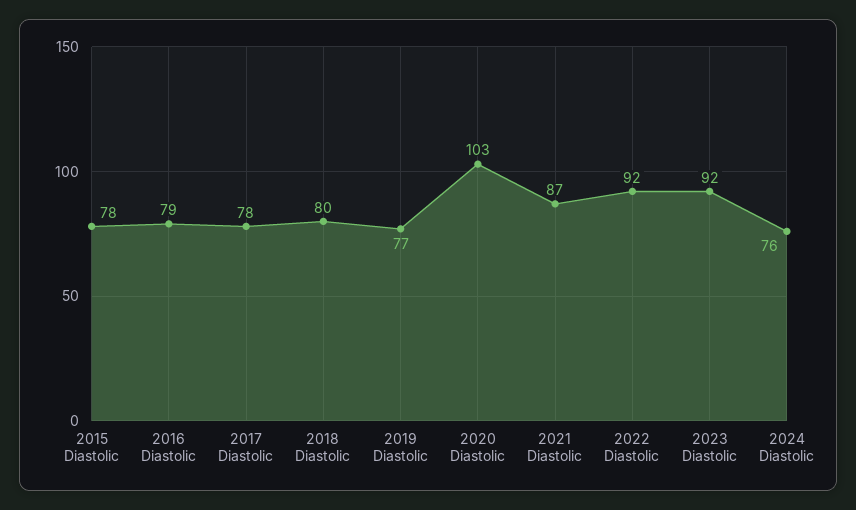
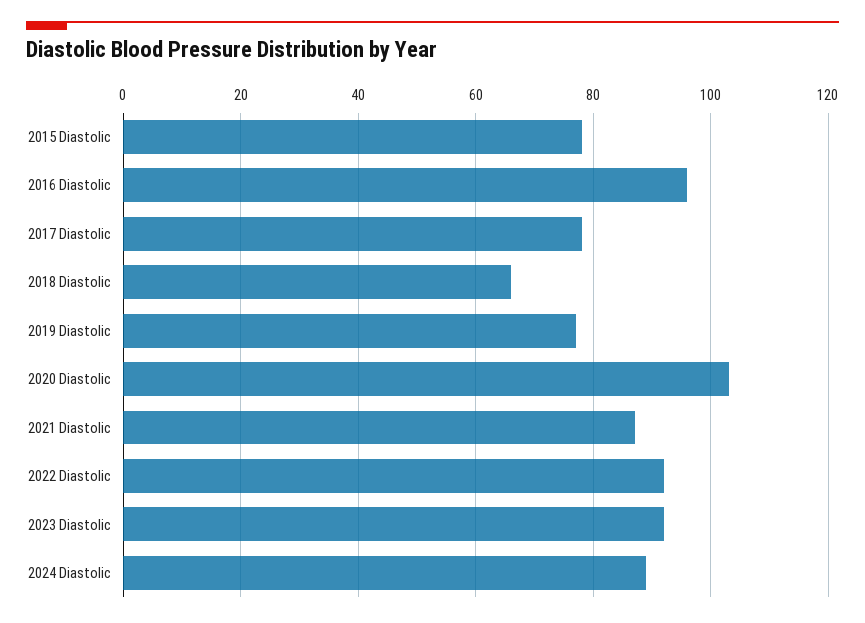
2016 Diastolic: 79 -> 95
2018 Diastolic: 80 -> 65
2024 Diastolic: 76 -> 90

